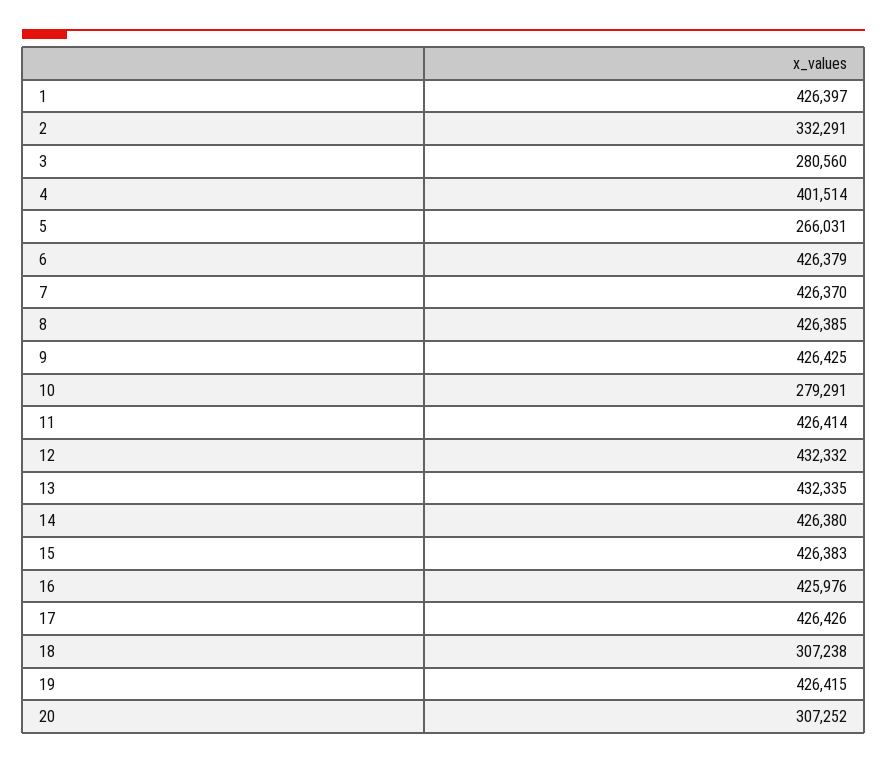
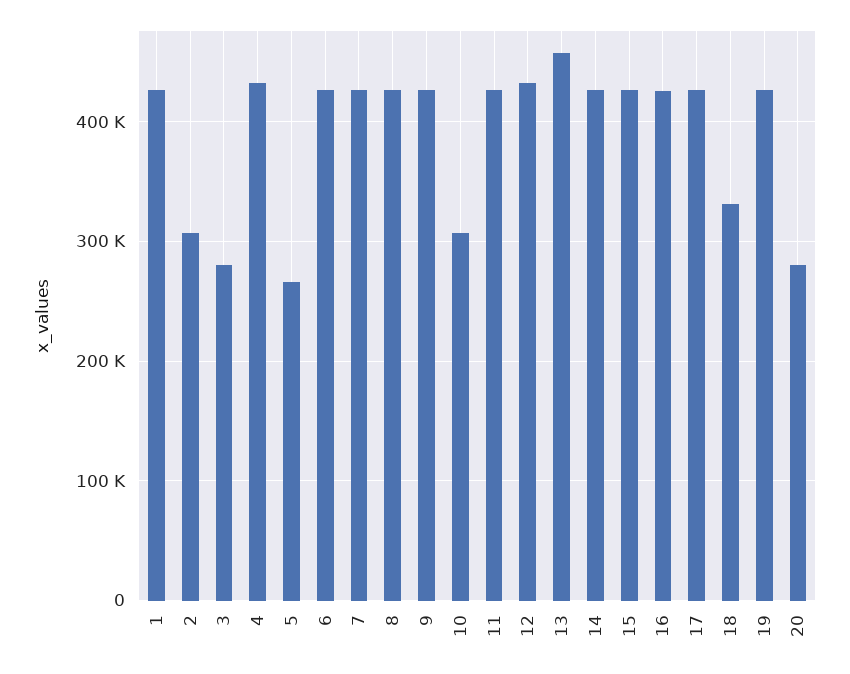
2: 332291 -> 310000
4: 401514 -> 430000
10: 279291 -> 310000
13: 432335 -> 460000
18: 307238 -> 330000
20: 307252 -> 280000

